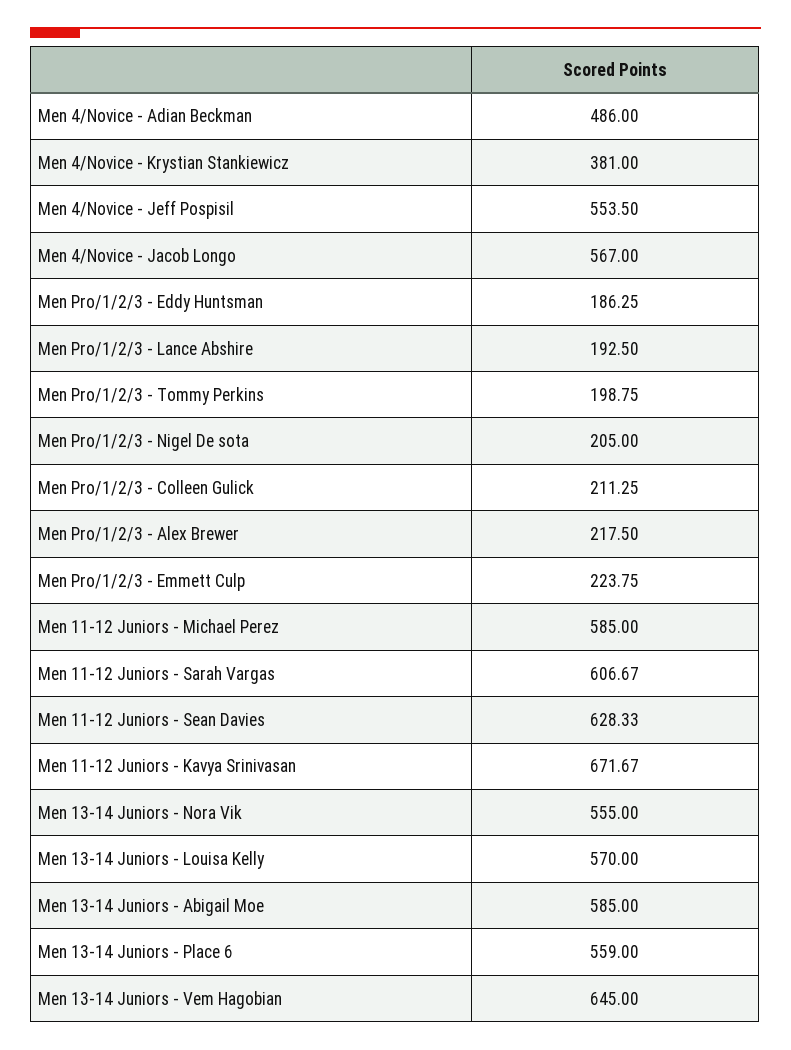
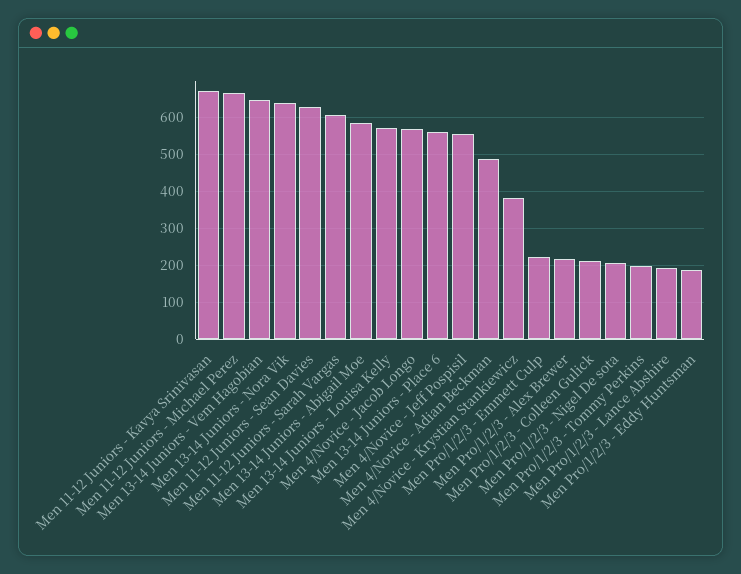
Men 11-12 Juniors - Michael Perez: 585 -> 660
Men 13-14 Juniors - Nora Vik: 555 -> 640

